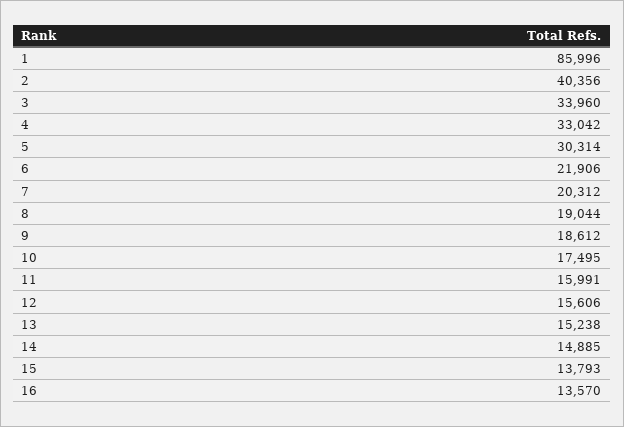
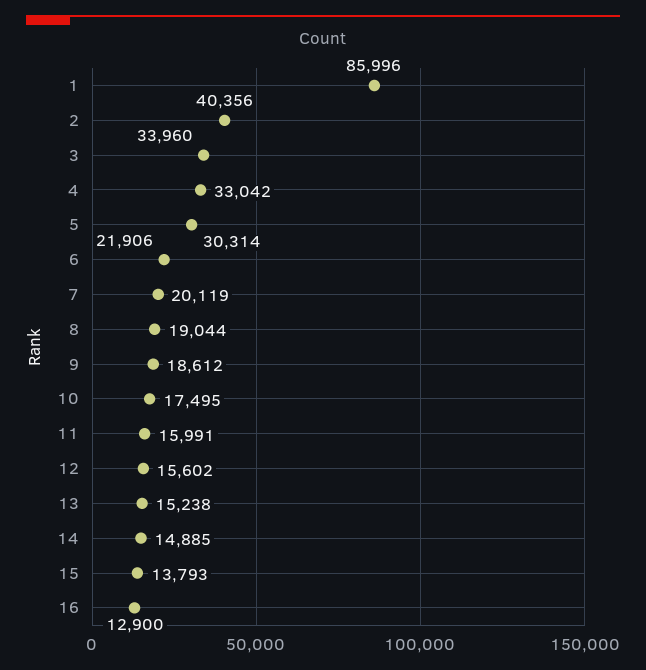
7: 20312 -> 20119
12: 15606 -> 15602
16: 13570 -> 12900

